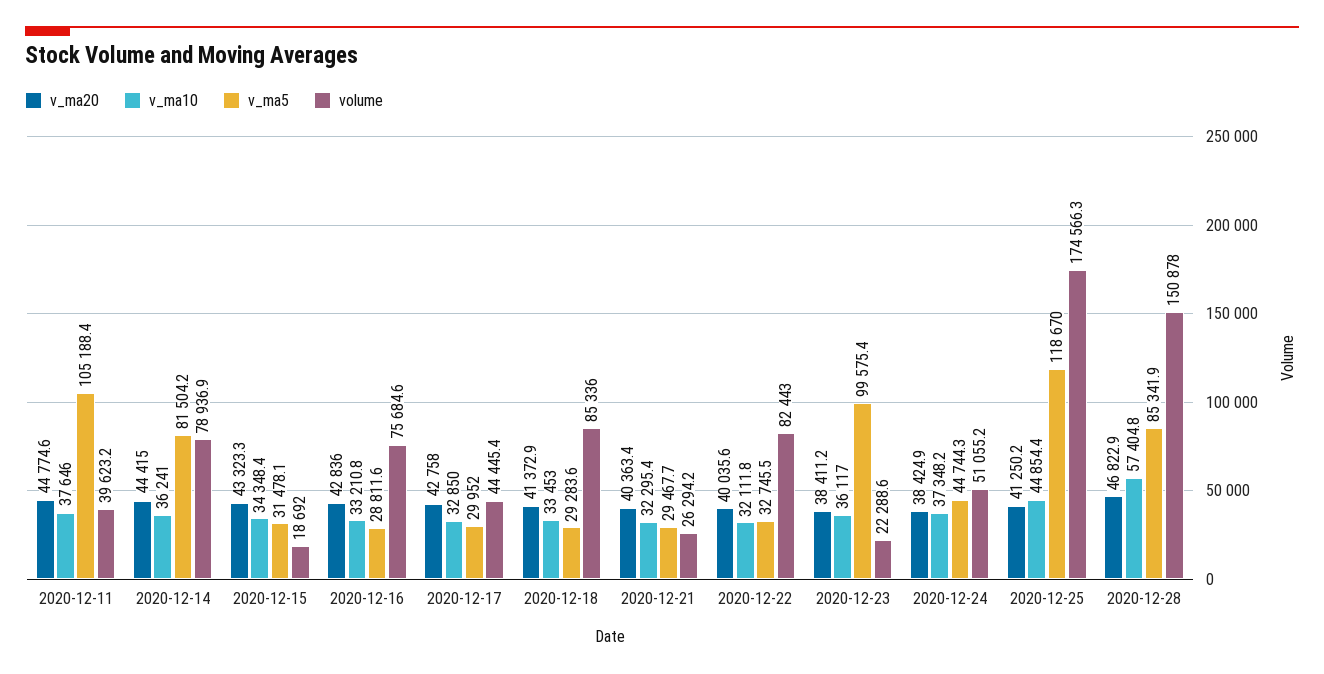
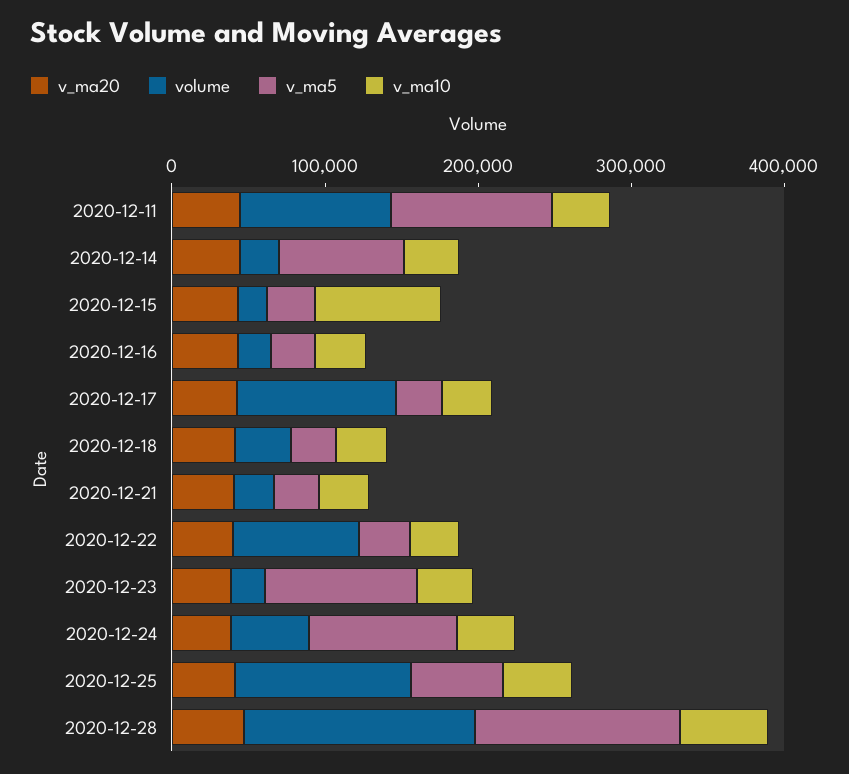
volume, 2020-12-11: 39623.2 -> 100000
volume, 2020-12-14: 78936.9 -> 20000
v_ma10, 2020-12-15: 34348.4 -> 80000
volume, 2020-12-16: 75684.6 -> 20000
volume, 2020-12-17: 44445.4 -> 100000
volume, 2020-12-18: 85336 -> 40000
v_ma5, 2020-12-24: 44744.3 -> 100000
v_ma5, 2020-12-25: 118670 -> 60000
volume, 2020-12-25: 174566.3 -> 120000
v_ma5, 2020-12-28: 85341.9 -> 140000

